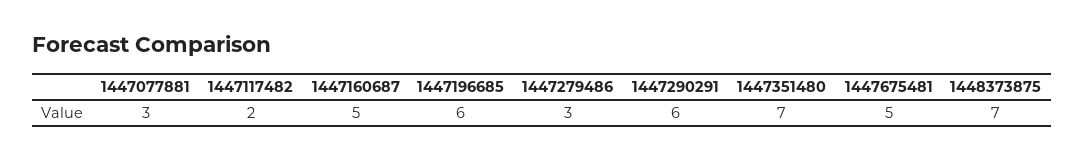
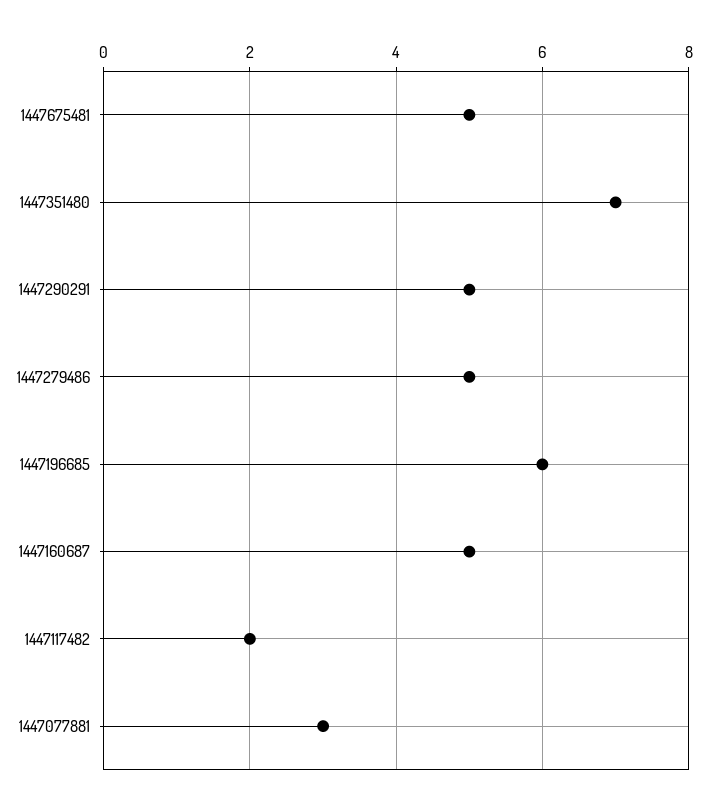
1447279486: 3 -> 5
1447290291: 6 -> 5
1448373875: 7 -> none

